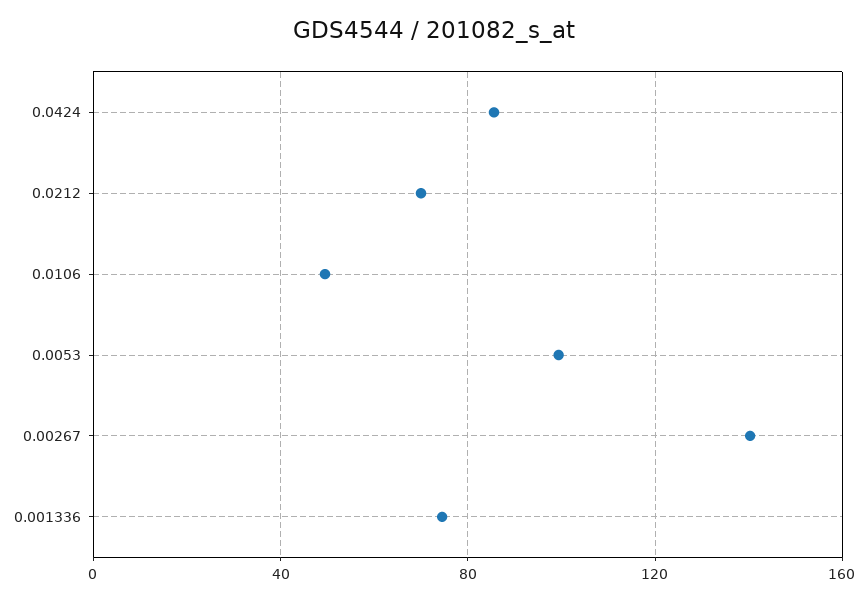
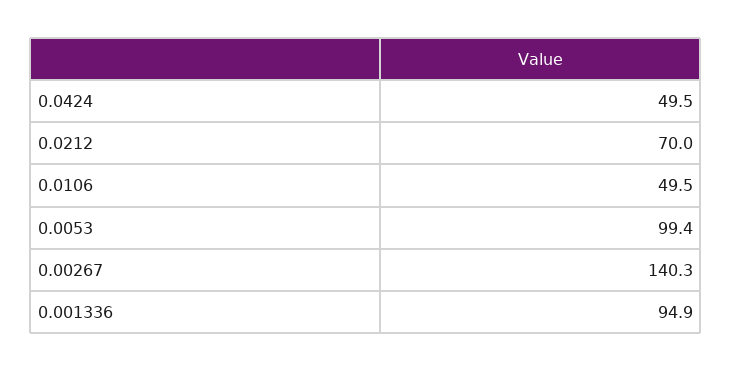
0.0424: 85 -> 49.5
0.001336: 75 -> 94.9

